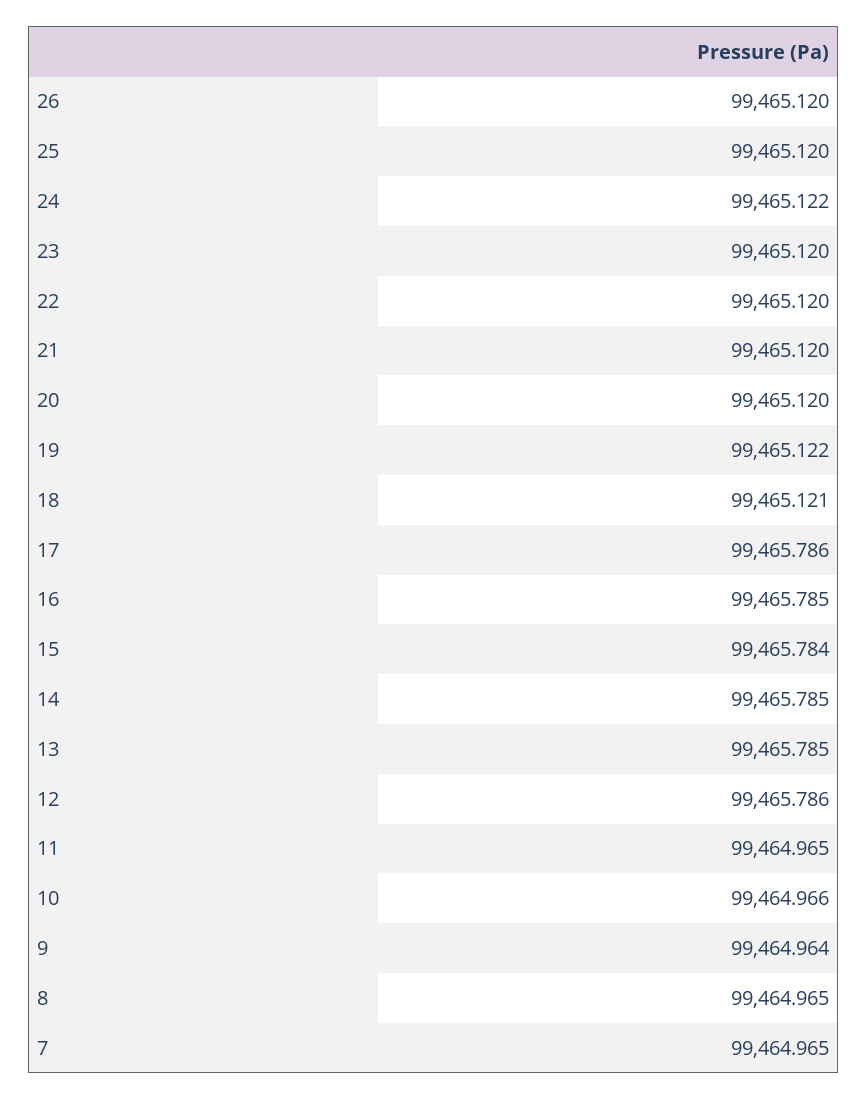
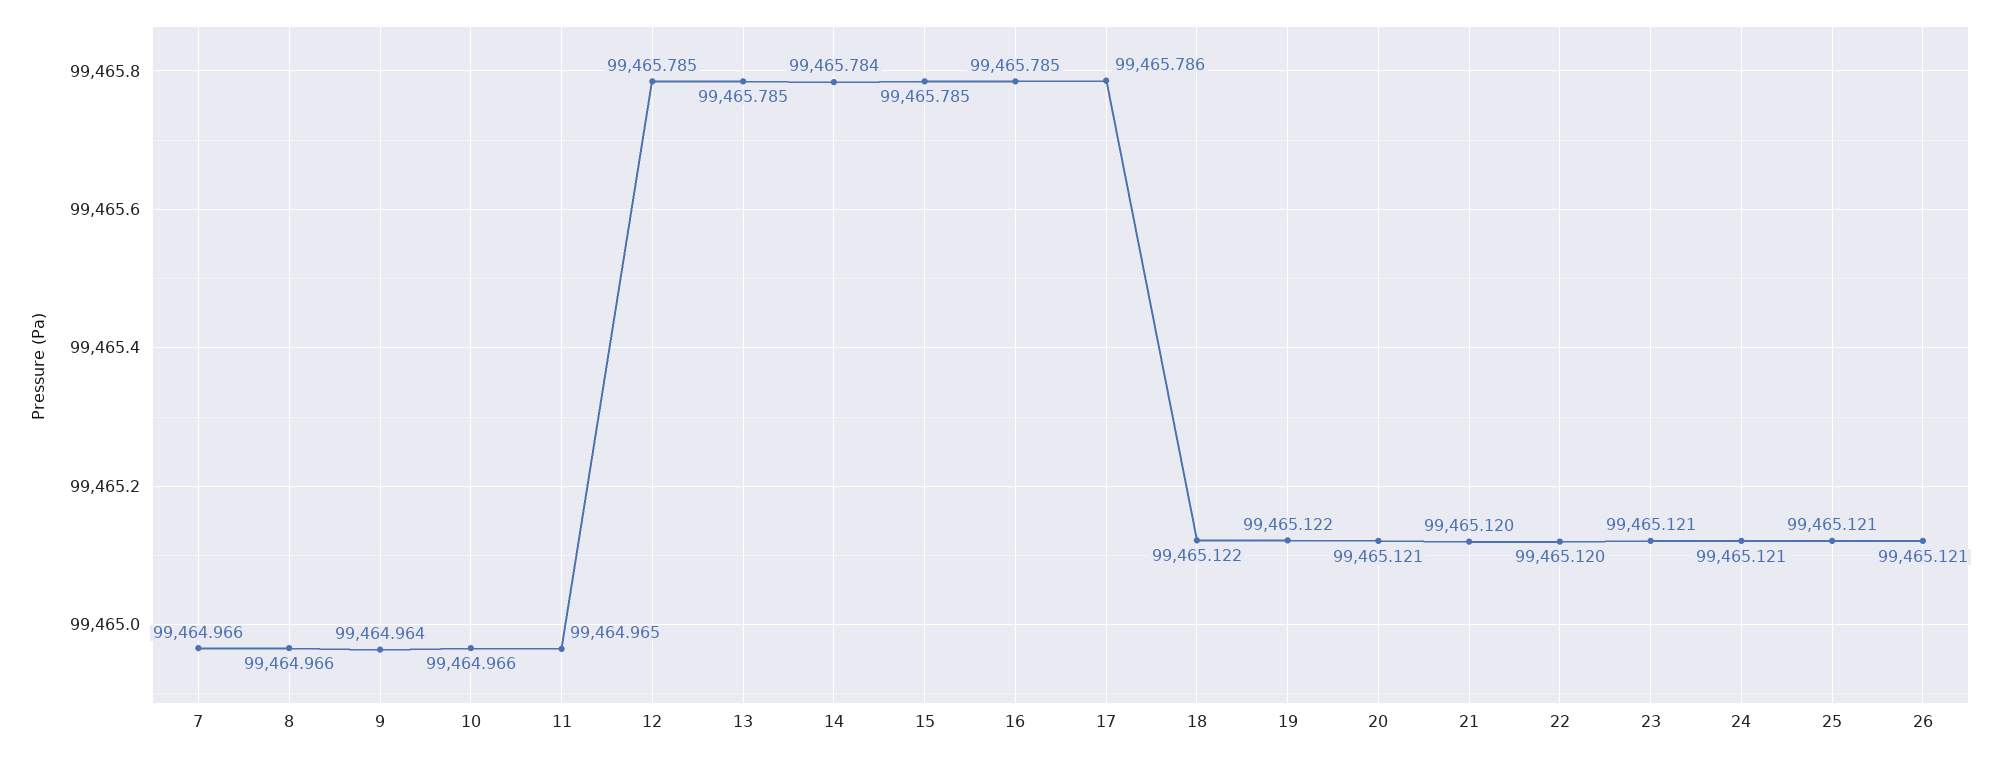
26: 99465.12 -> 99465.121
25: 99465.12 -> 99465.121
24: 99465.122 -> 99465.121
23: 99465.12 -> 99465.121
20: 99465.12 -> 99465.121
18: 99465.121 -> 99465.122
15: 99465.784 -> 99465.785
14: 99465.785 -> 99465.784
12: 99465.786 -> 99465.785
8: 99464.965 -> 99464.966
7: 99464.965 -> 99464.966

